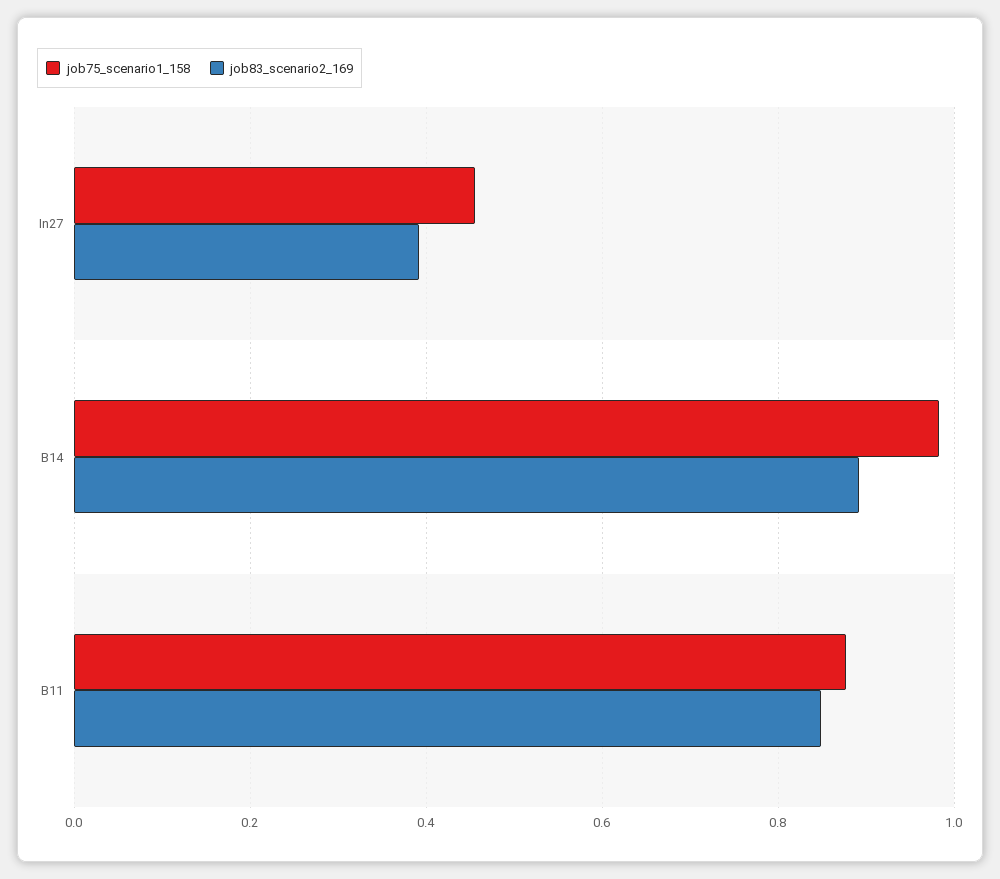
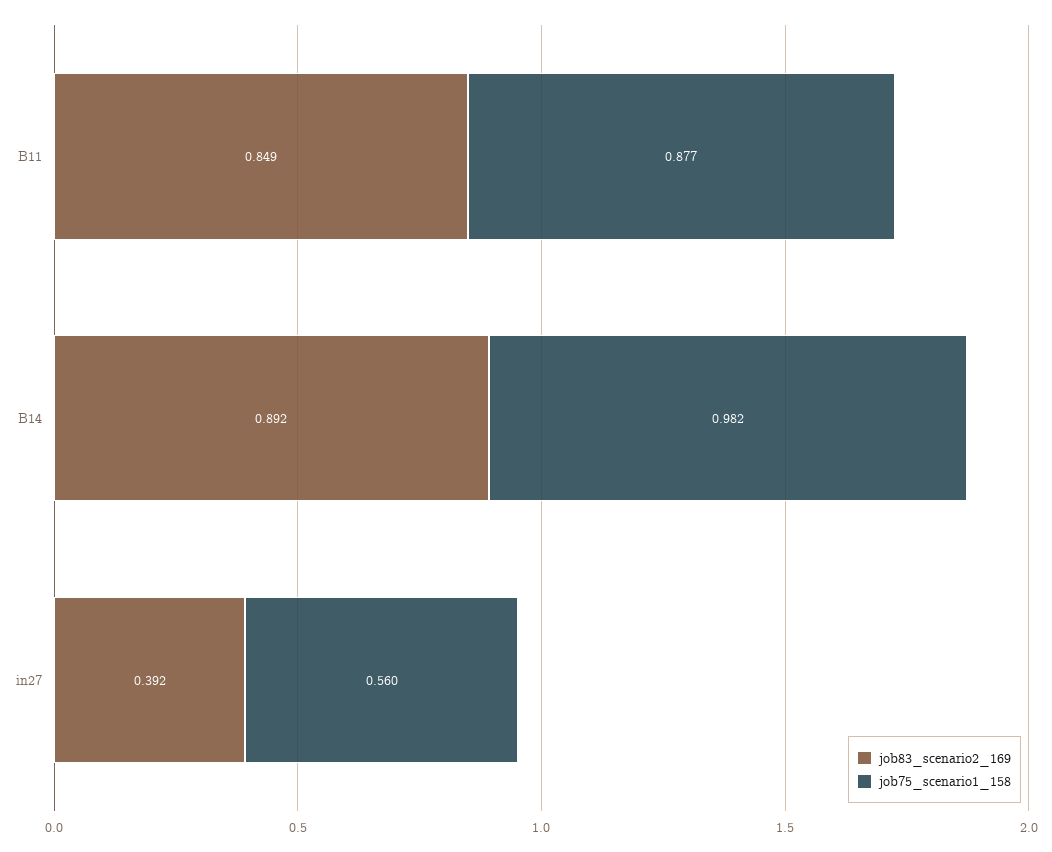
job75_scenario1_158, In27: 0.46 -> 0.56

